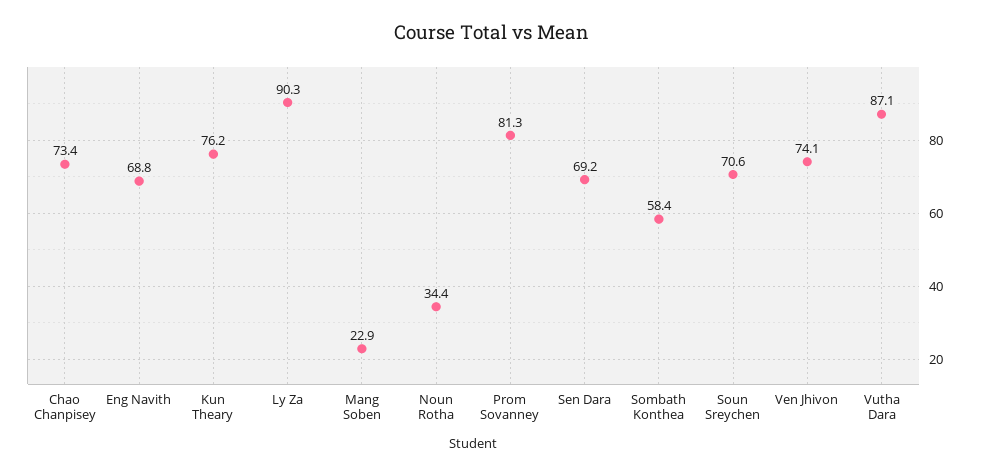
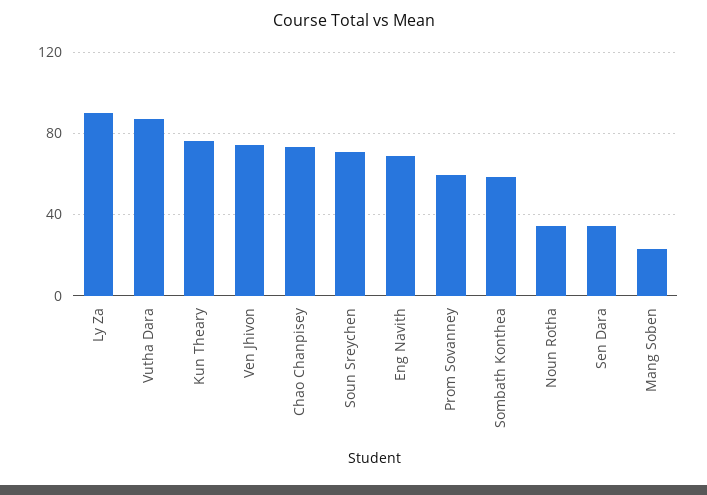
Prom Sovanney: 81.3 -> 60
Sen Dara: 69.2 -> 35

